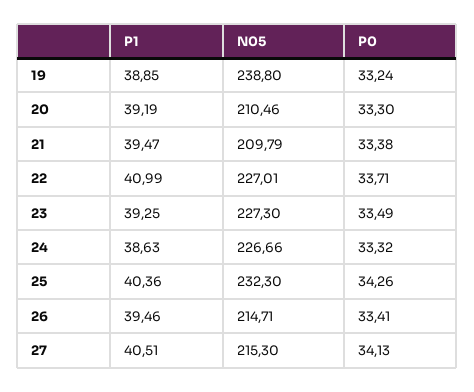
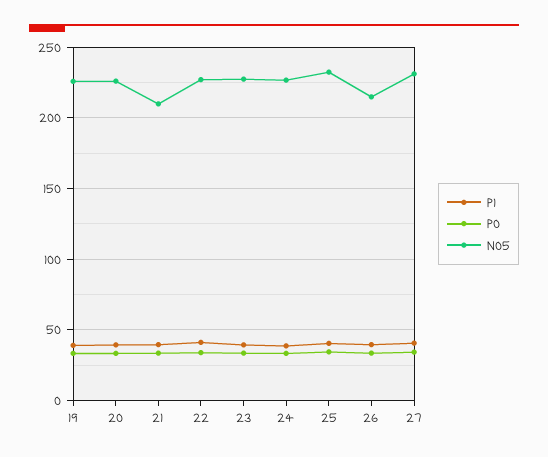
N05, 19: 238.8 -> 225
N05, 20: 210.46 -> 225
N05, 27: 215.3 -> 230

